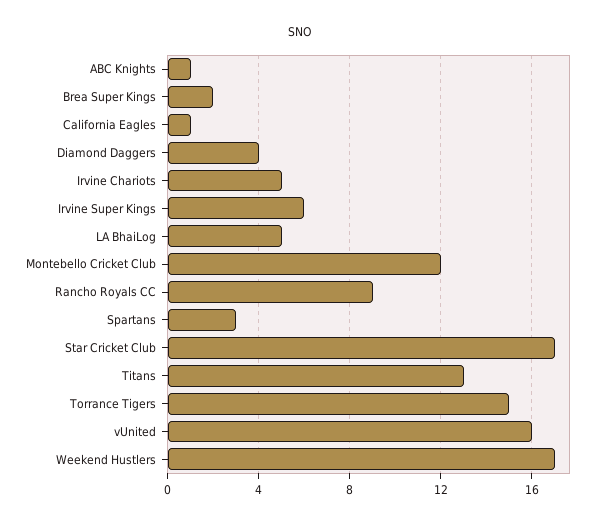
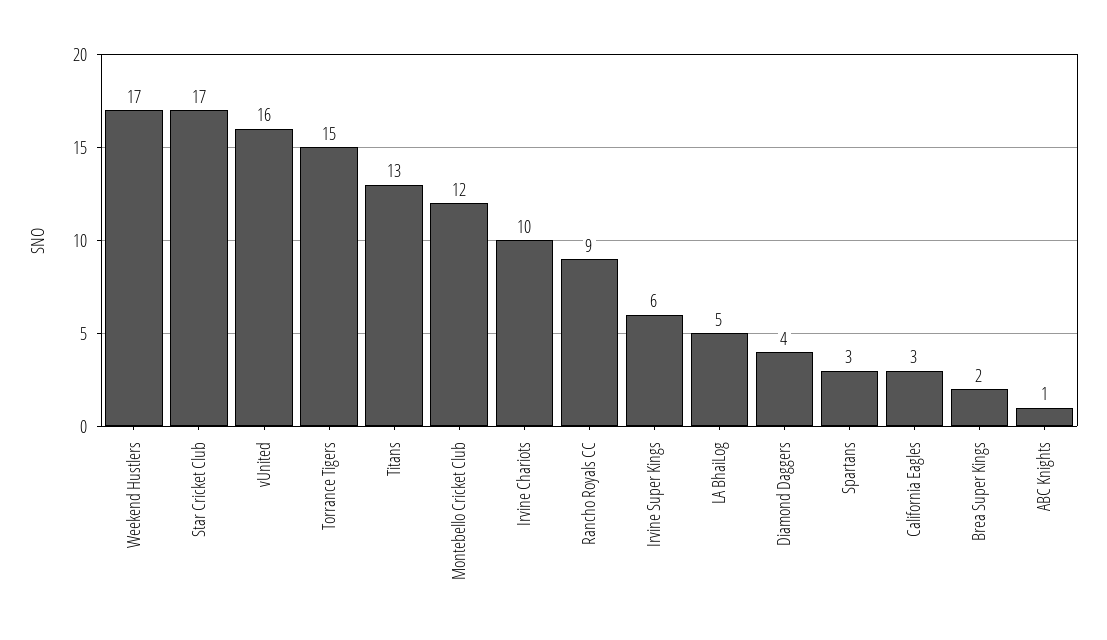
California Eagles: 1 -> 3
Irvine Chariots: 5 -> 10

